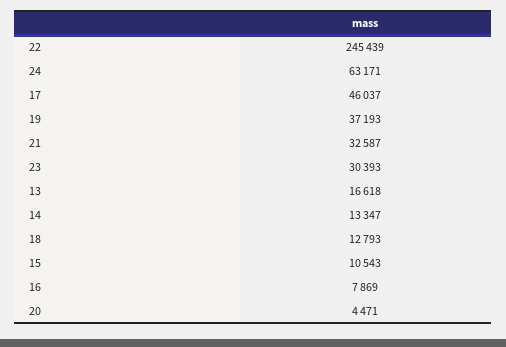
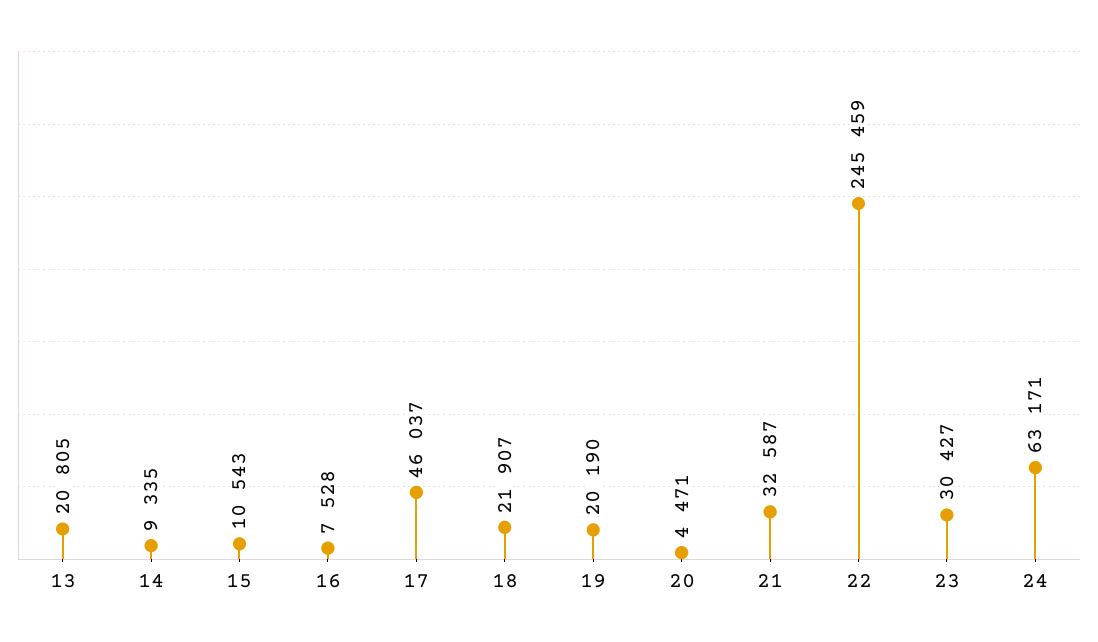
22: 245439 -> 245459
19: 37193 -> 20190
23: 30393 -> 30427
13: 16618 -> 20805
14: 13347 -> 9335
18: 12793 -> 21907
16: 7869 -> 7528

